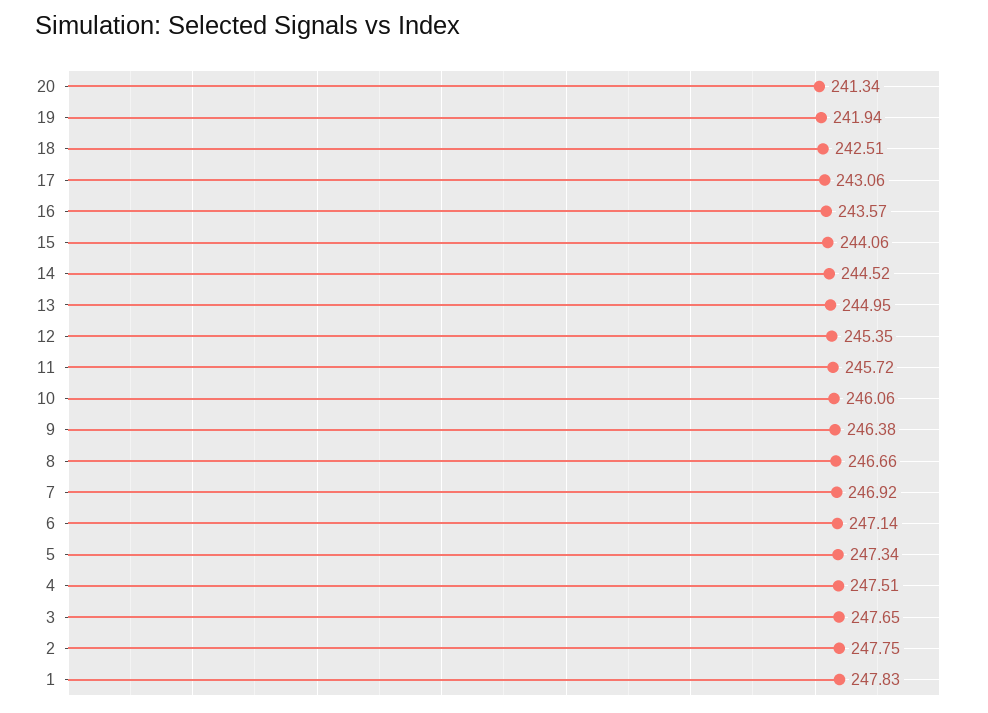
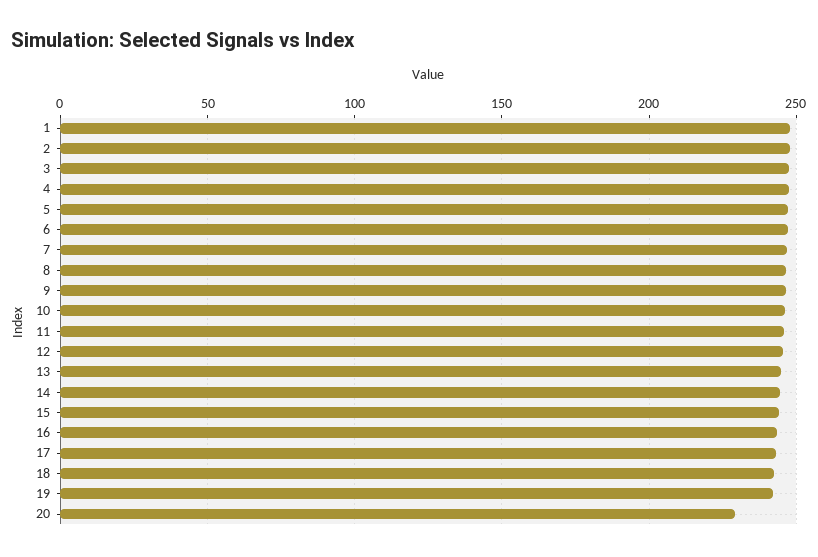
20: 241.34 -> 230

